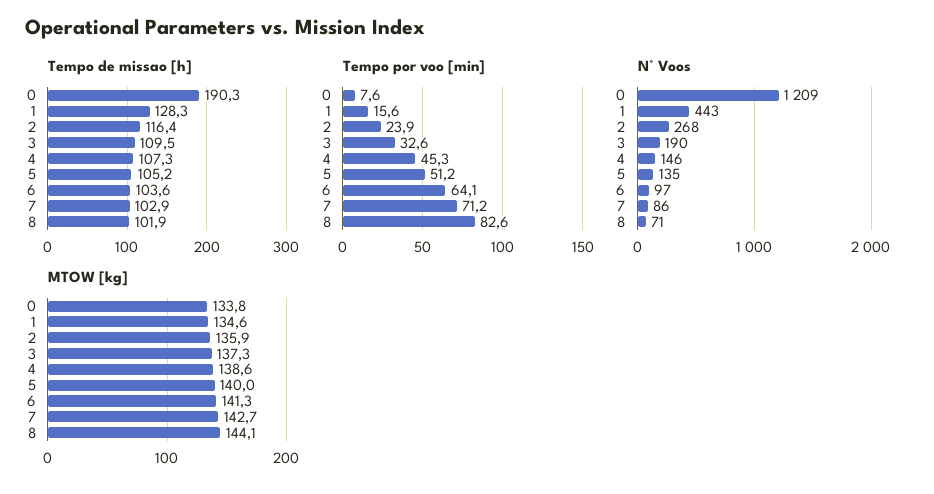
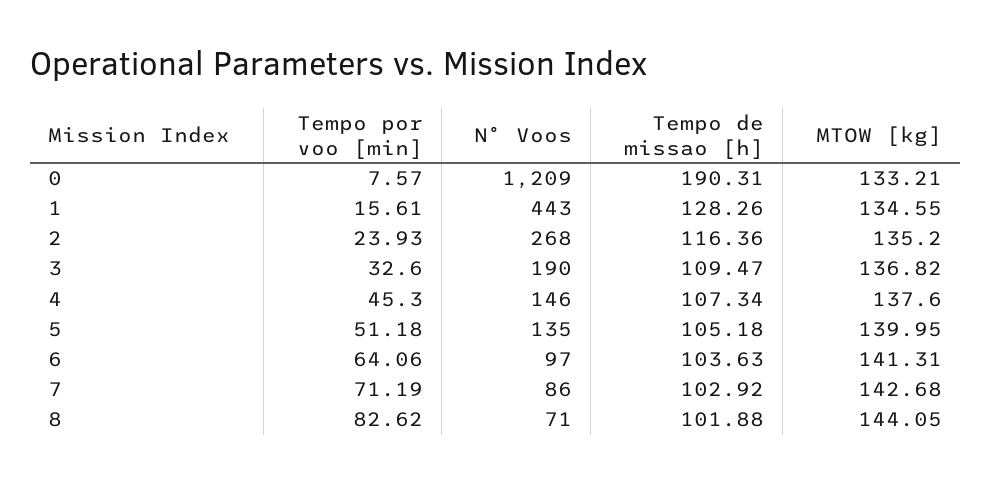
MTOW [kg], 0: 133.8 -> 133.21
MTOW [kg], 2: 135.9 -> 135.2
MTOW [kg], 3: 137.3 -> 136.82
MTOW [kg], 4: 138.6 -> 137.6

